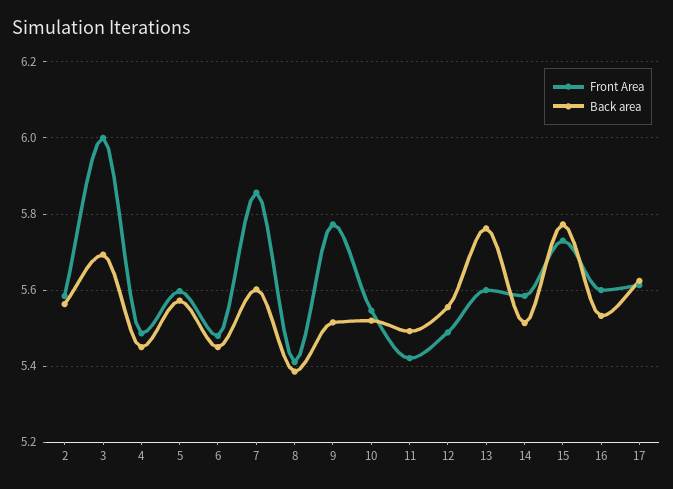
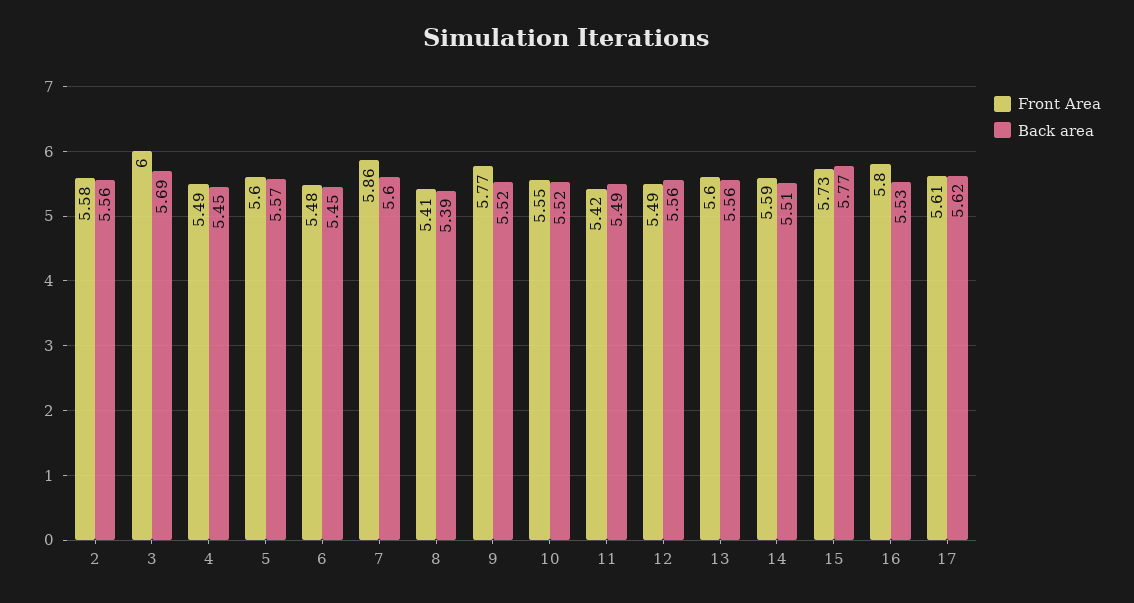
Back area, 13: 5.76 -> 5.56
Front Area, 16: 5.6 -> 5.8

